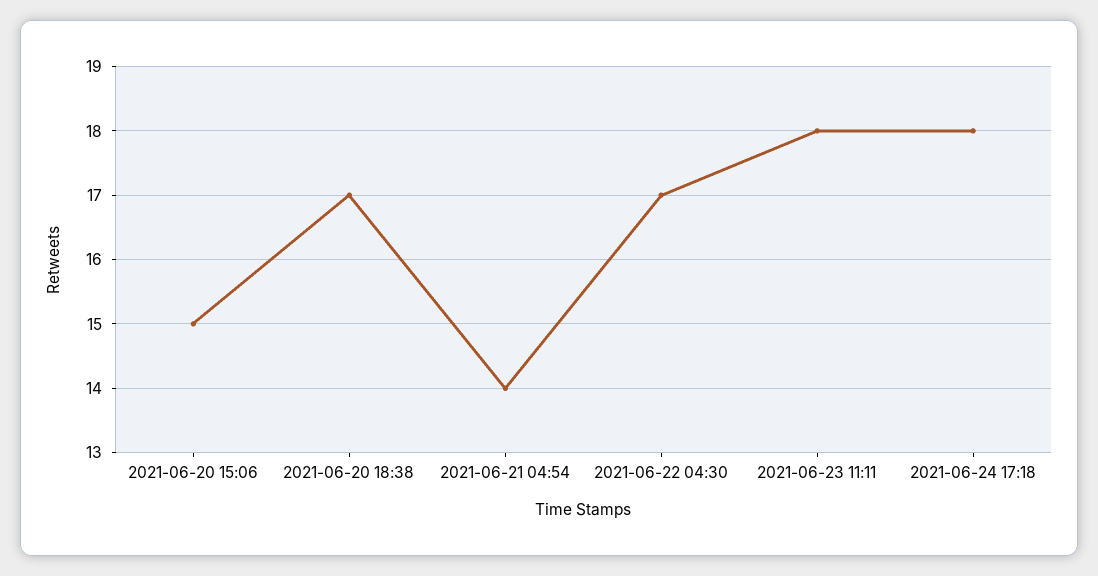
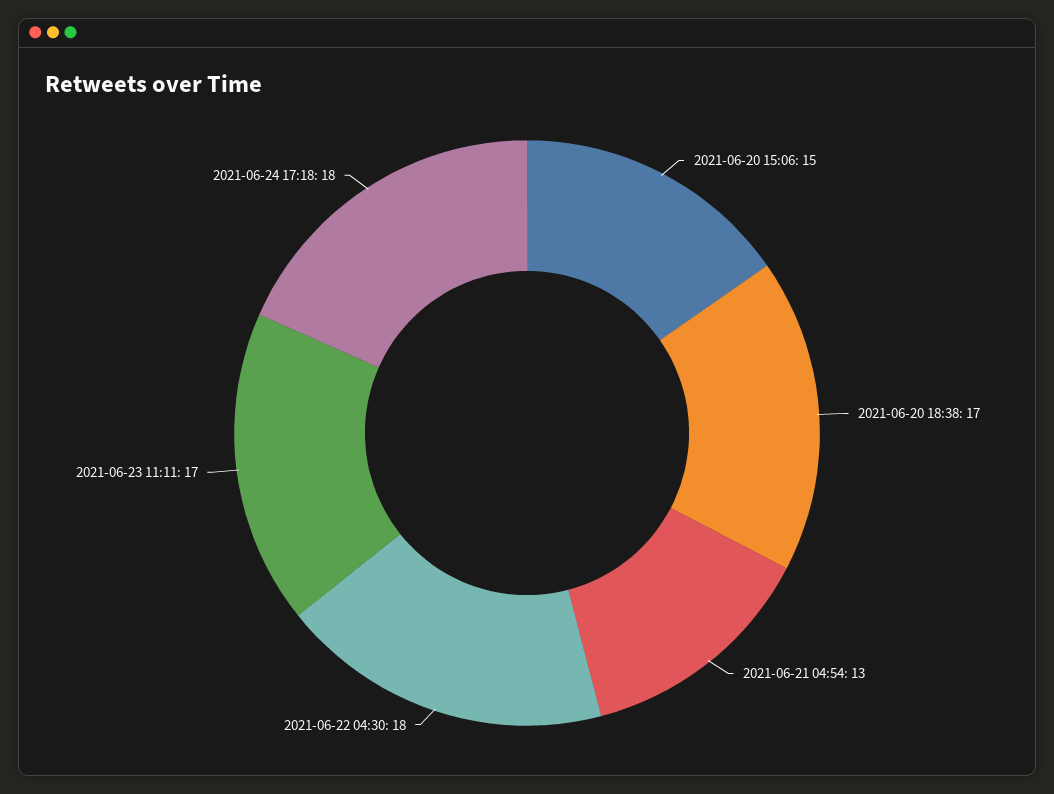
2021-06-21 04:54: 14 -> 13
2021-06-22 04:30: 17 -> 18
2021-06-23 11:11: 18 -> 17

